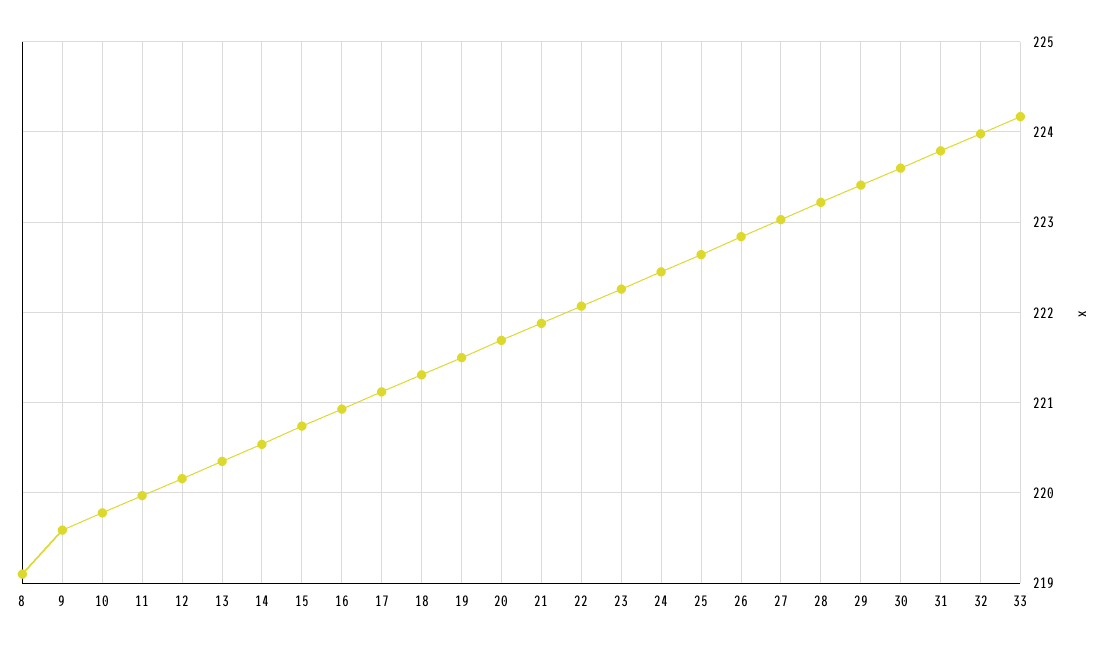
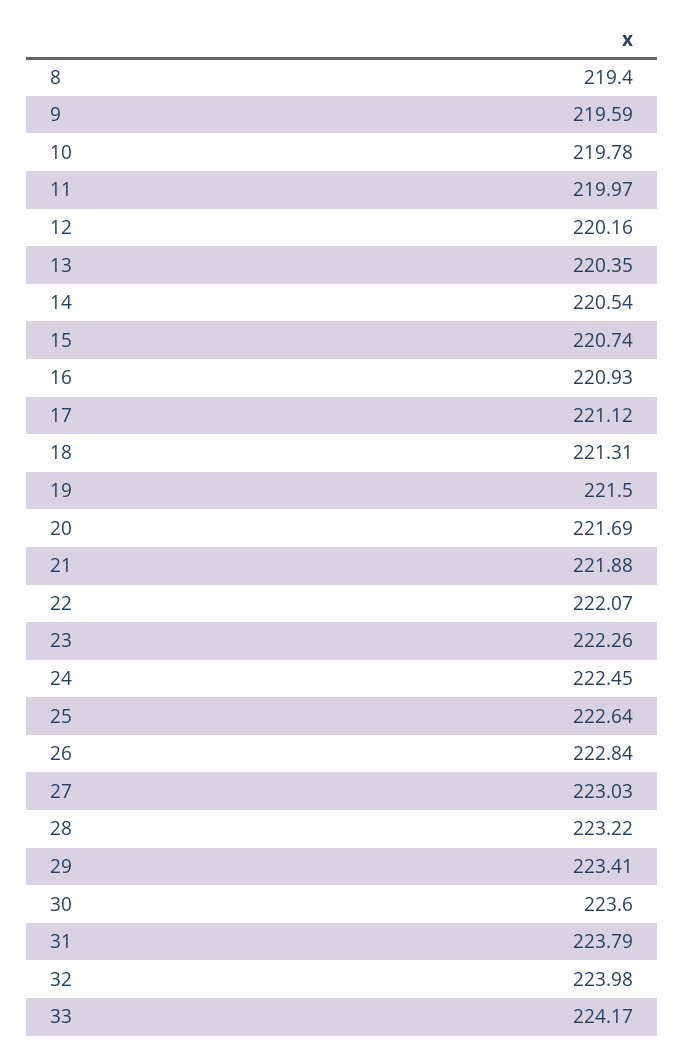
8: 219.1 -> 219.4

